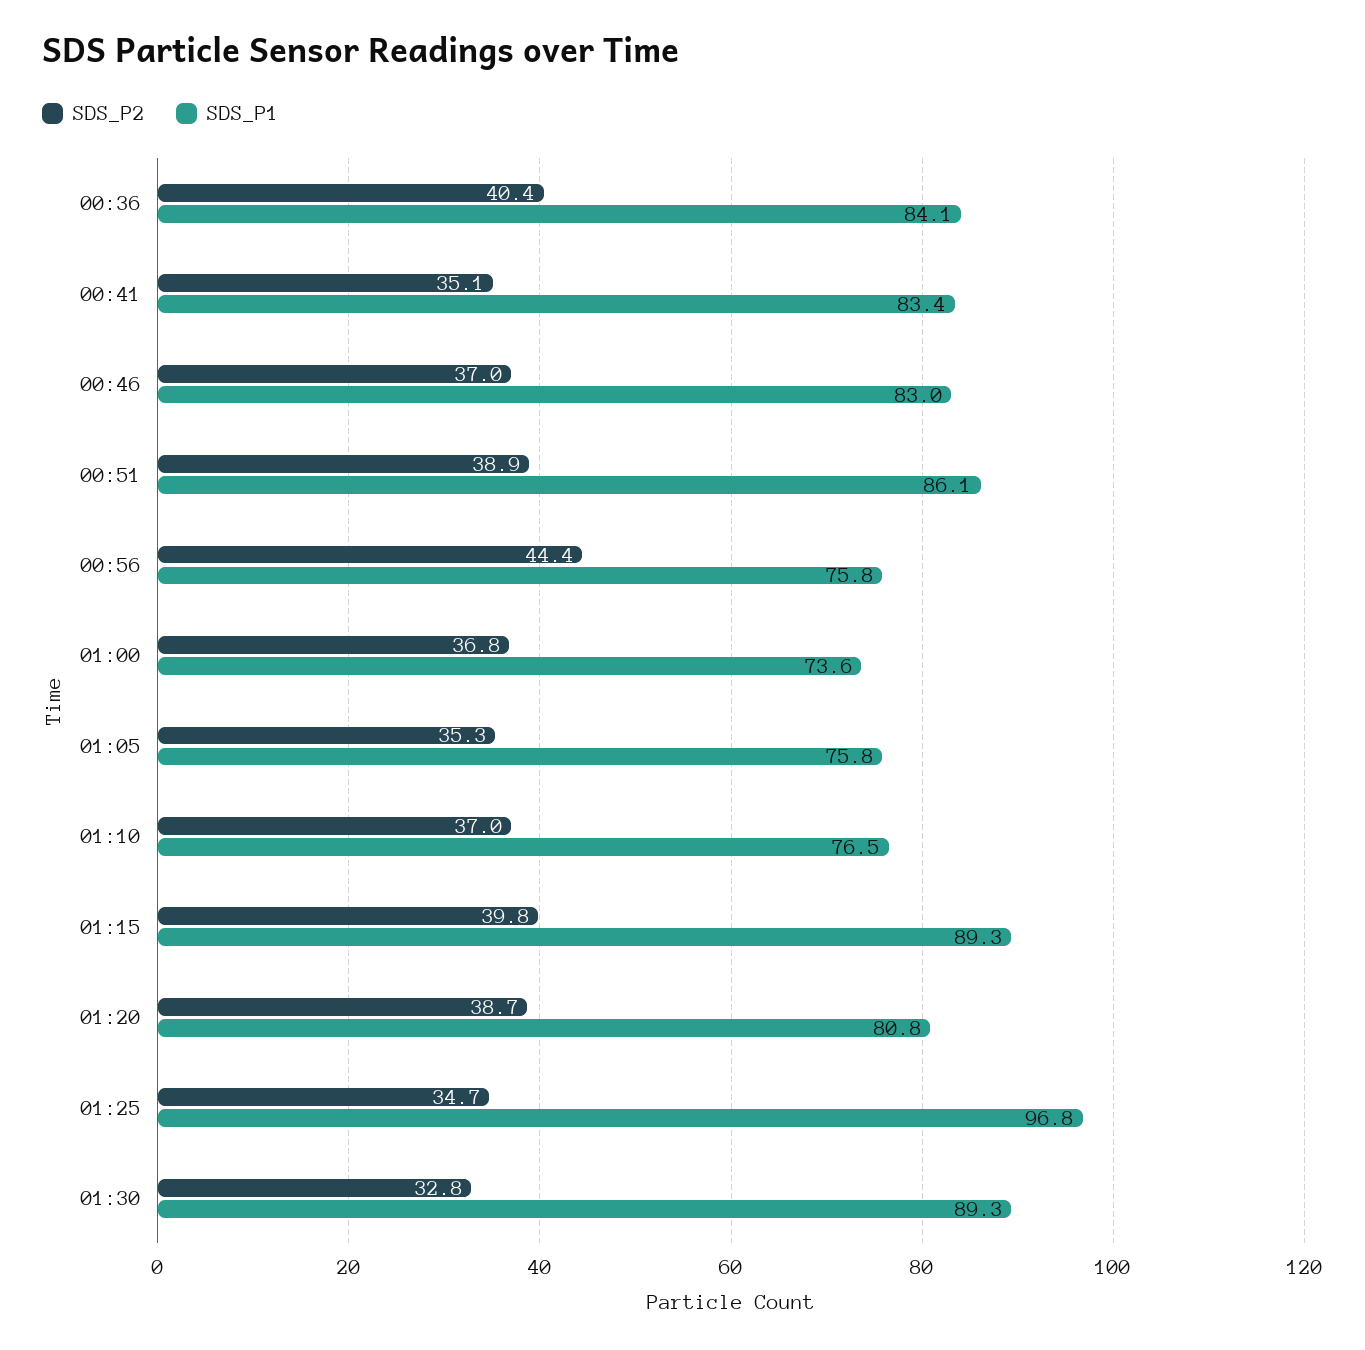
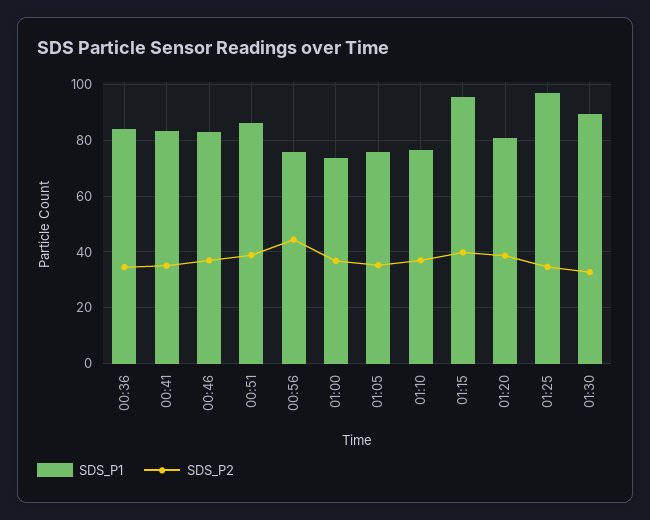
SDS_P2, 00:36: 40.4 -> 35
SDS_P1, 01:15: 89.3 -> 95

